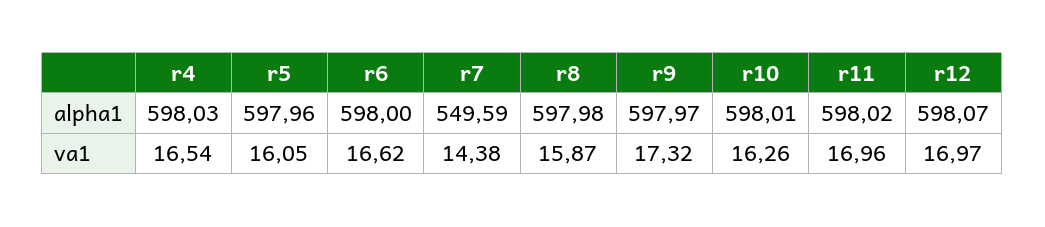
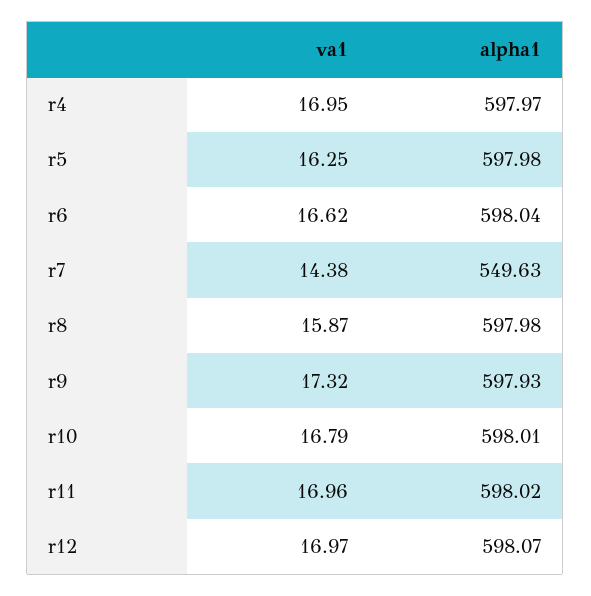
r4, alpha1: 598.03 -> 597.97
r5, alpha1: 597.96 -> 597.98
r6, alpha1: 598 -> 598.04
r7, alpha1: 549.59 -> 549.63
r9, alpha1: 597.97 -> 597.93
r4, va1: 16.54 -> 16.95
r5, va1: 16.05 -> 16.25
r10, va1: 16.26 -> 16.79

